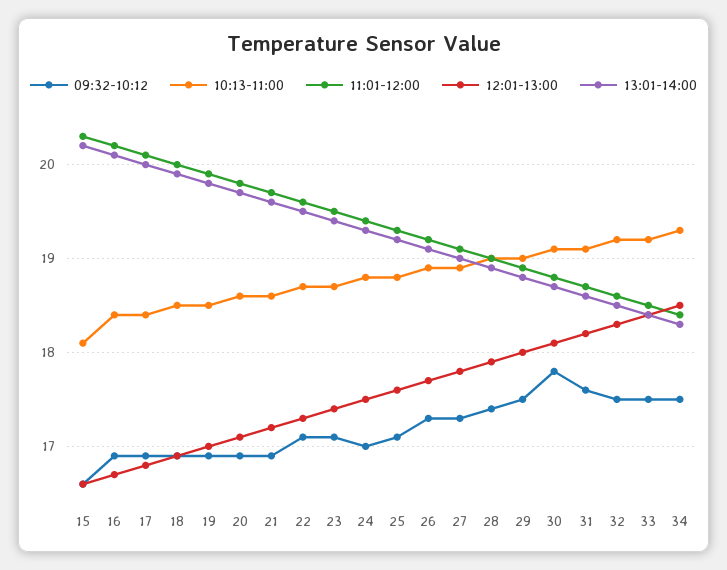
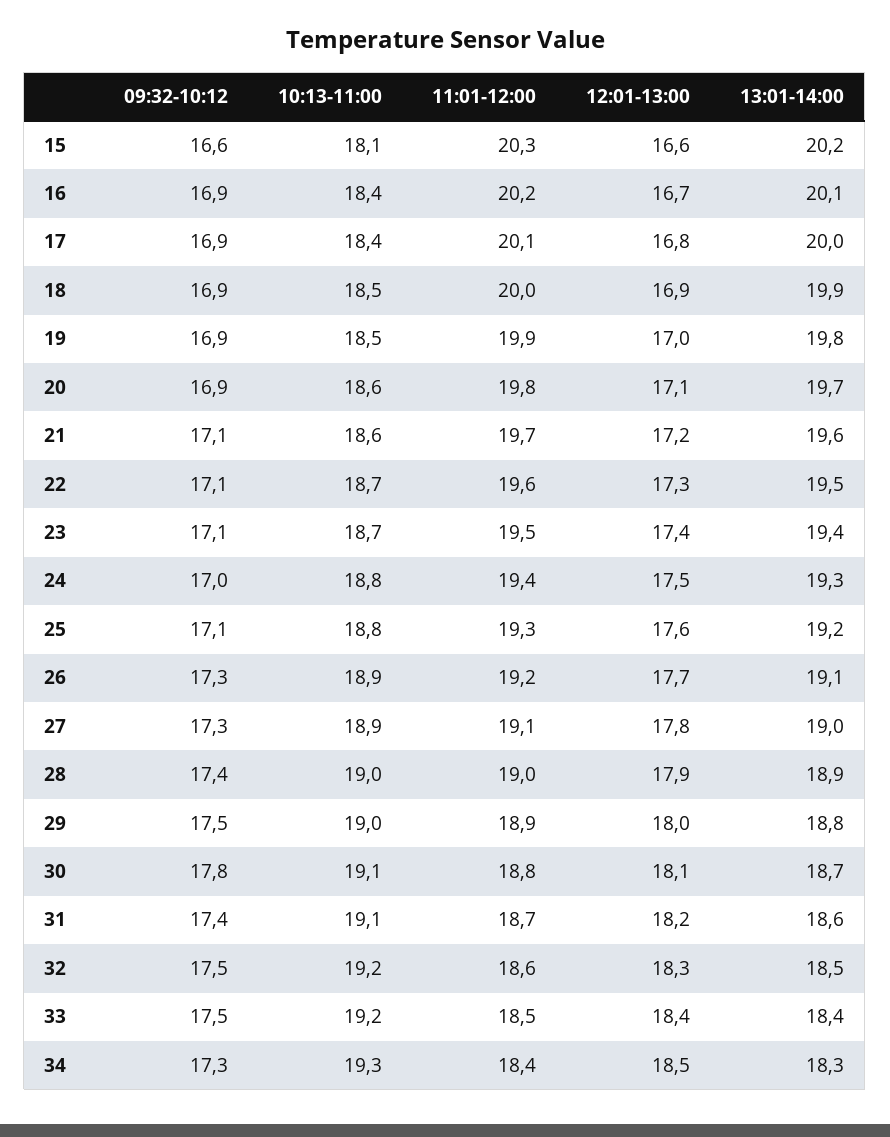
09:32-10:12, 21: 16.9 -> 17.1
09:32-10:12, 31: 17.6 -> 17.4
09:32-10:12, 34: 17.5 -> 17.3

